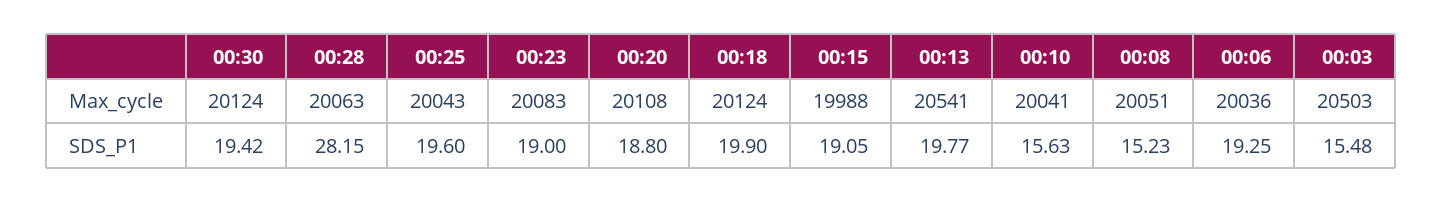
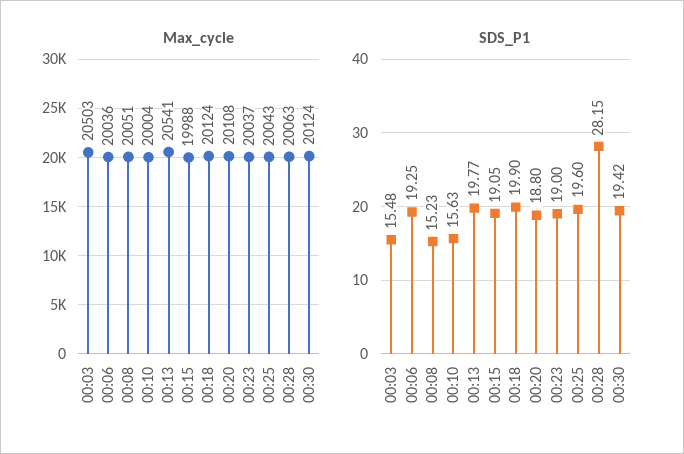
Max_cycle, 00:23: 20083 -> 20037
Max_cycle, 00:10: 20041 -> 20004

